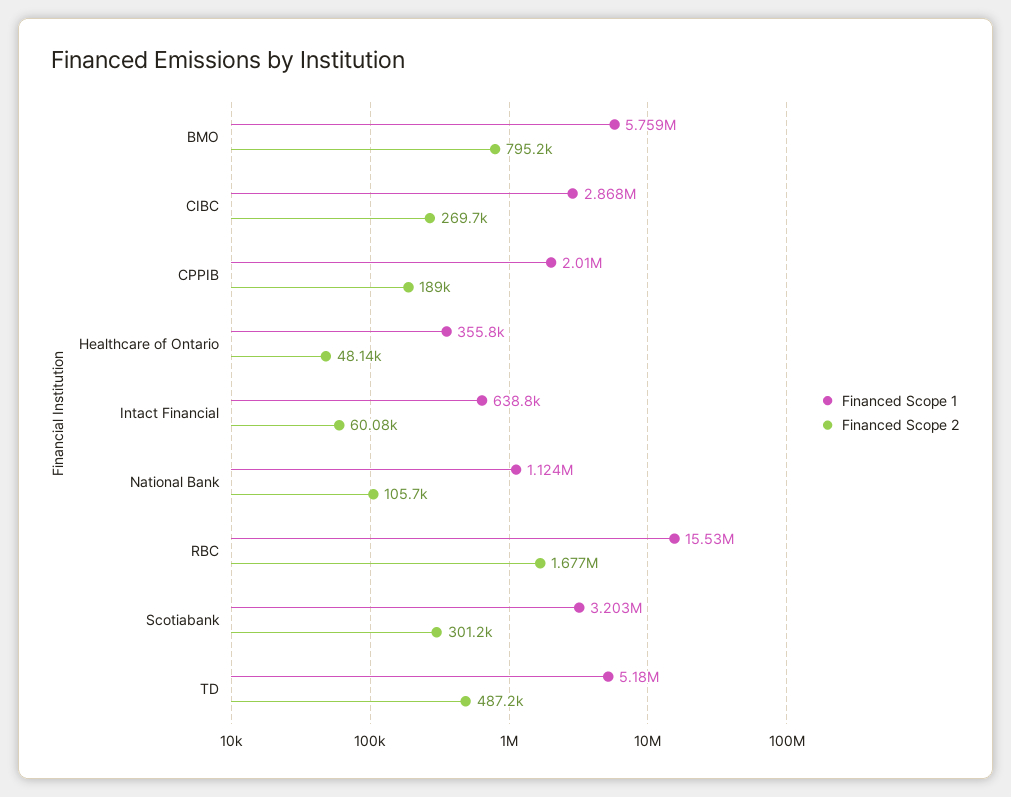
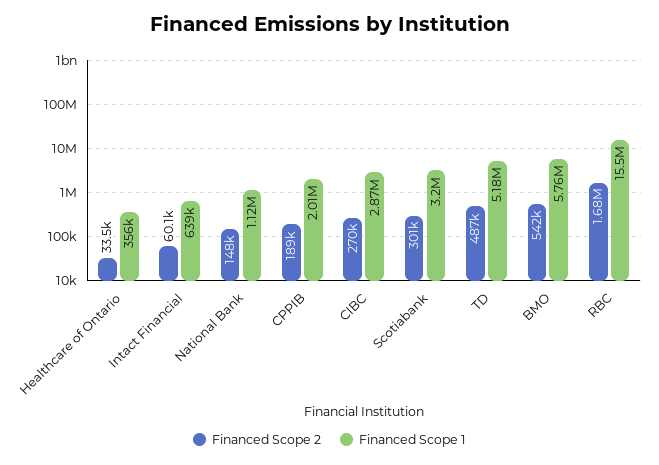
Financed Scope 2, BMO: 795200 -> 542000
Financed Scope 2, Healthcare of Ontario: 48140 -> 33500
Financed Scope 2, National Bank: 105700 -> 148000

